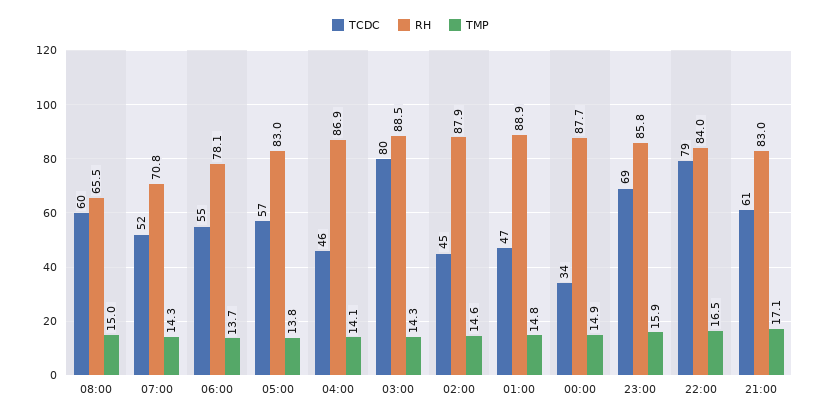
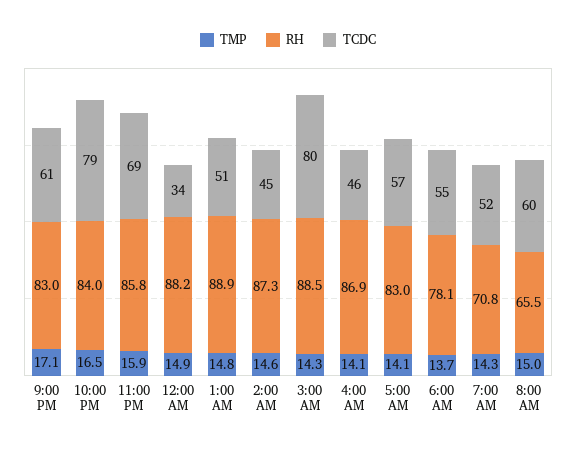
TMP, 05:00: 13.8 -> 14.1
RH, 02:00: 87.9 -> 87.3
TCDC, 01:00: 47 -> 51
RH, 00:00: 87.7 -> 88.2

